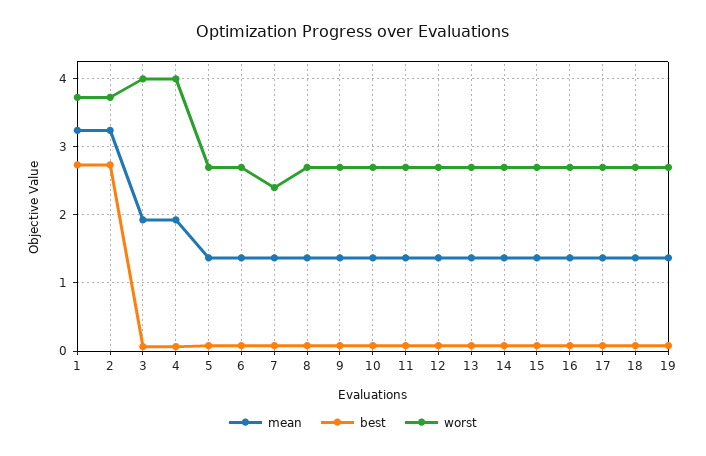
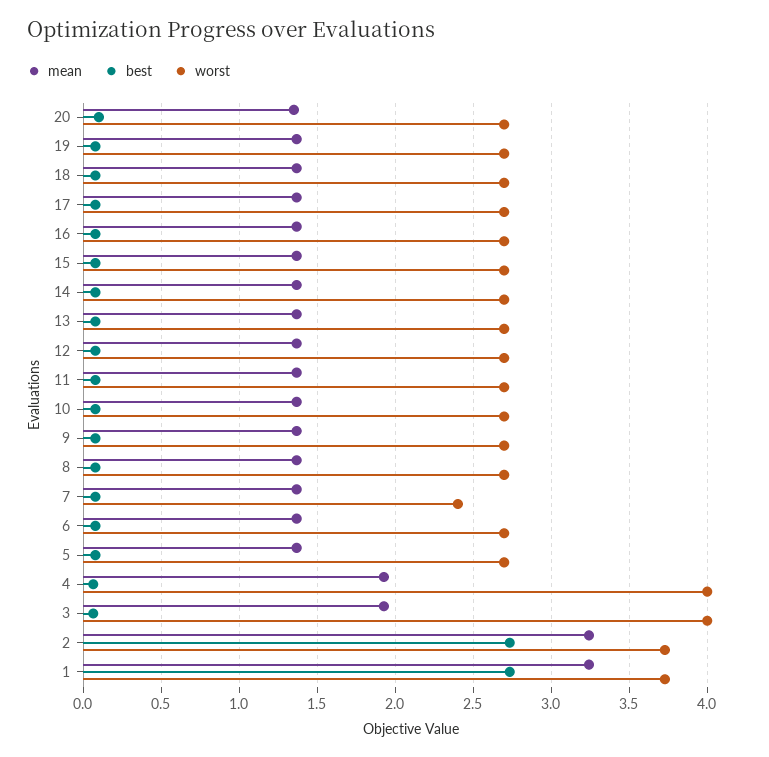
mean, 20: none -> 1.35
best, 20: none -> 0.1
worst, 20: none -> 2.7

